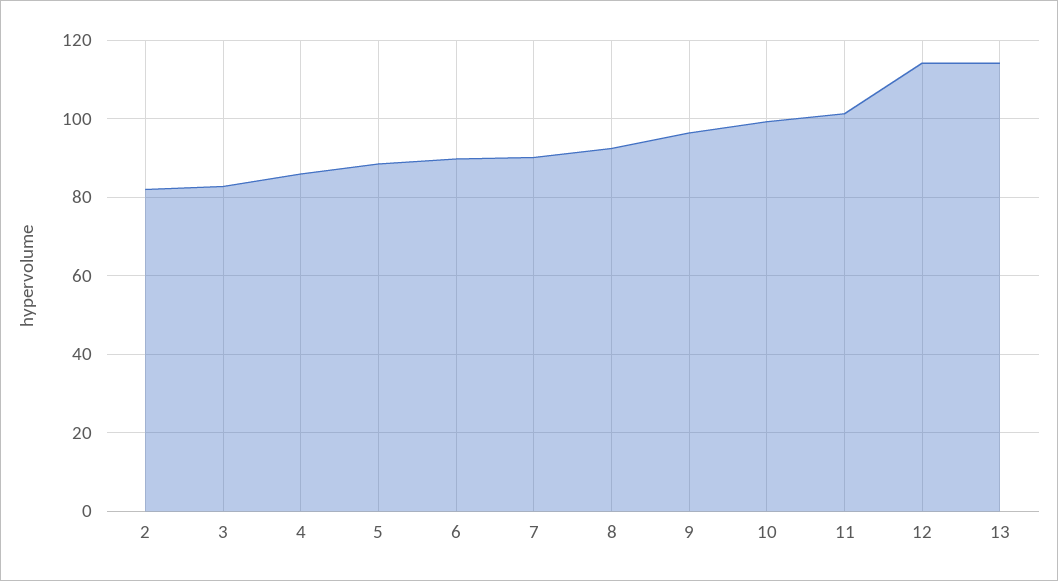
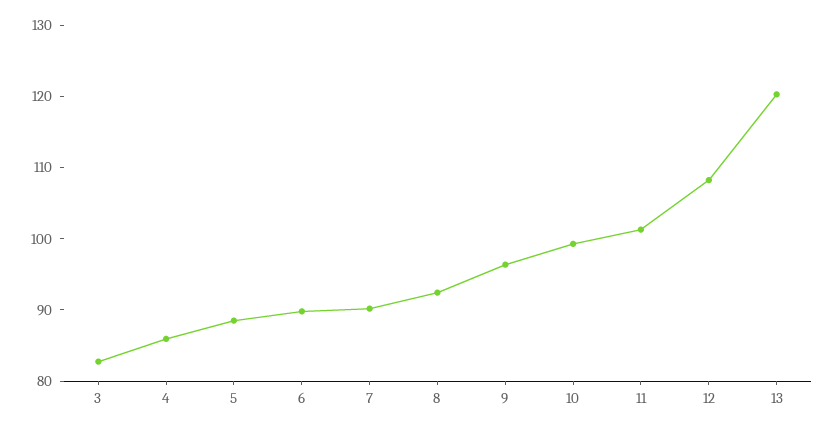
2: 82 -> none
12: 114 -> 108
13: 114 -> 120

